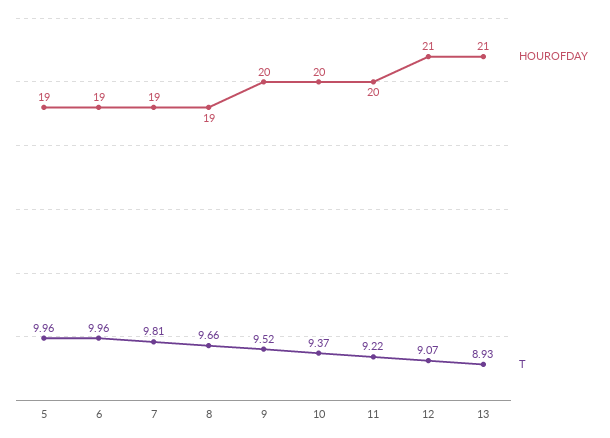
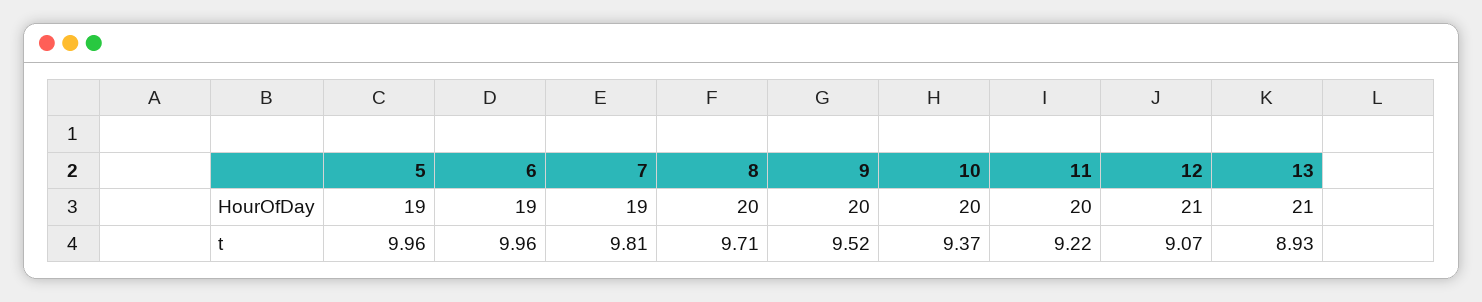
HOUROFDAY, 8: 19 -> 20
T, 8: 9.66 -> 9.71

